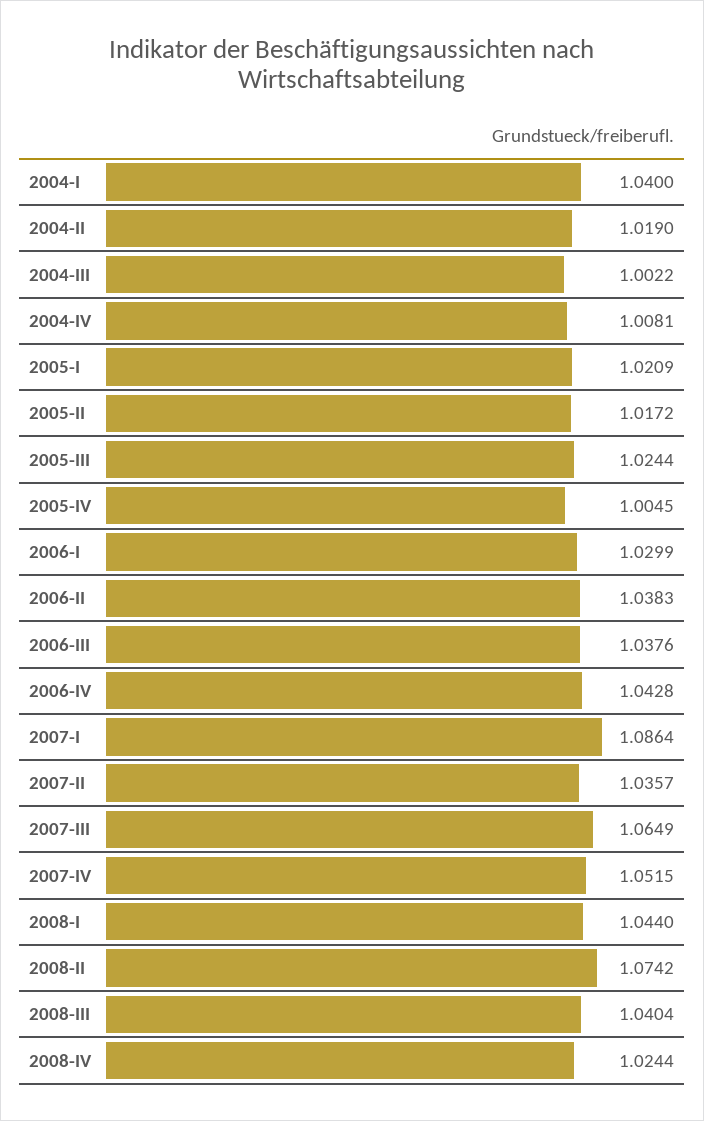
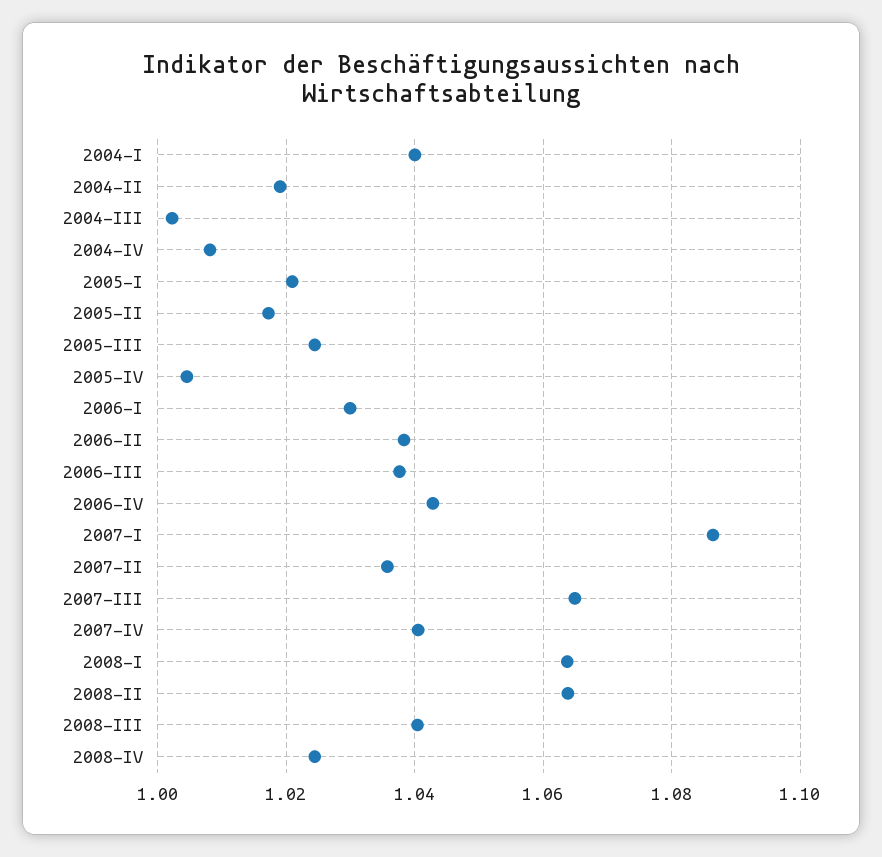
2007-IV: 1.0515 -> 1.04
2008-I: 1.044 -> 1.064
2008-II: 1.0742 -> 1.064

